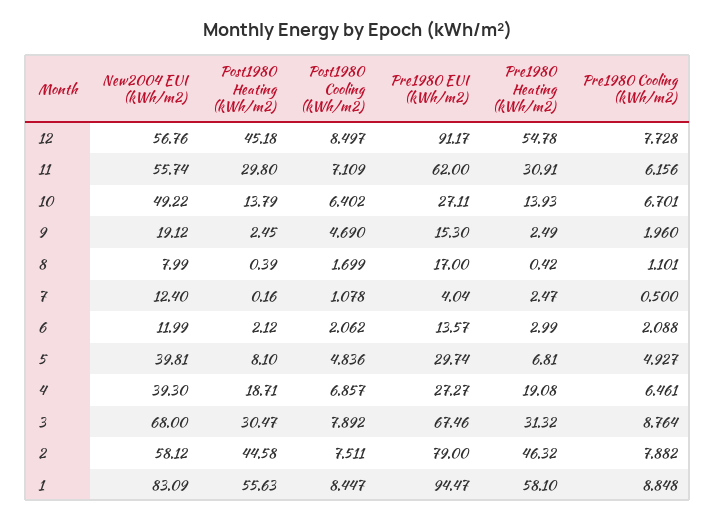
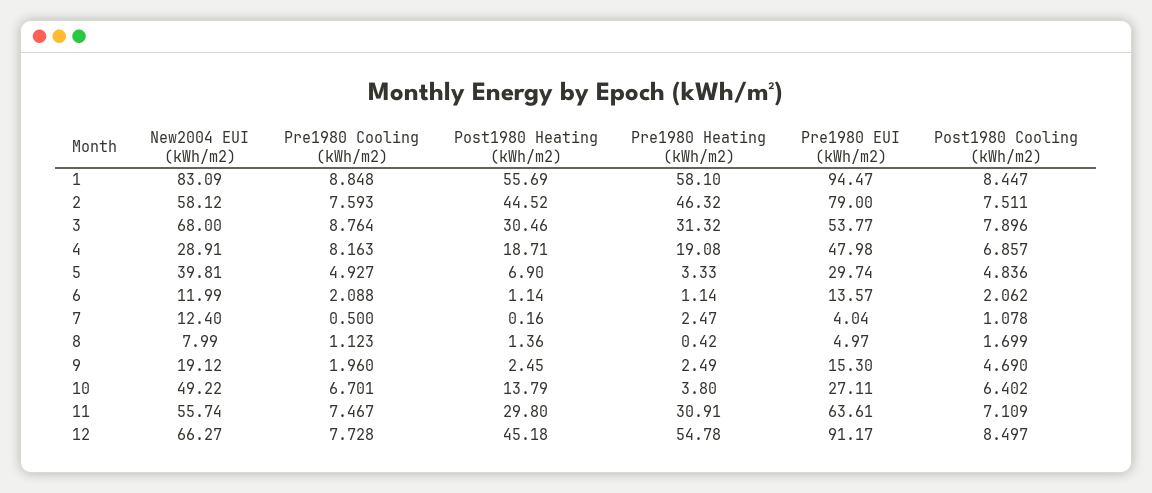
New2004 EUI (kWh/m2), 12: 56.76 -> 66.27
Pre1980 EUI (kWh/m2), 11: 62 -> 63.61
Pre1980 Cooling (kWh/m2), 11: 6.156 -> 7.467
Pre1980 Heating (kWh/m2), 10: 13.93 -> 3.8
Post1980 Heating (kWh/m2), 8: 0.39 -> 1.36
Pre1980 EUI (kWh/m2), 8: 17 -> 4.97
Pre1980 Cooling (kWh/m2), 8: 1.101 -> 1.123
Post1980 Heating (kWh/m2), 6: 2.12 -> 1.14
Pre1980 Heating (kWh/m2), 6: 2.99 -> 1.14
Post1980 Heating (kWh/m2), 5: 8.1 -> 6.9
Pre1980 Heating (kWh/m2), 5: 6.81 -> 3.33
New2004 EUI (kWh/m2), 4: 39.3 -> 28.91
Pre1980 EUI (kWh/m2), 4: 27.27 -> 47.98
Pre1980 Cooling (kWh/m2), 4: 6.461 -> 8.163
Post1980 Heating (kWh/m2), 3: 30.47 -> 30.46
Post1980 Cooling (kWh/m2), 3: 7.892 -> 7.896
Pre1980 EUI (kWh/m2), 3: 67.46 -> 53.77
Post1980 Heating (kWh/m2), 2: 44.58 -> 44.52
Pre1980 Cooling (kWh/m2), 2: 7.882 -> 7.593
Post1980 Heating (kWh/m2), 1: 55.63 -> 55.69

